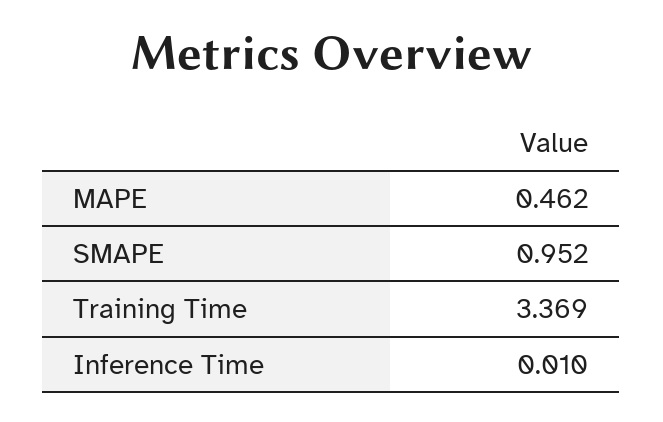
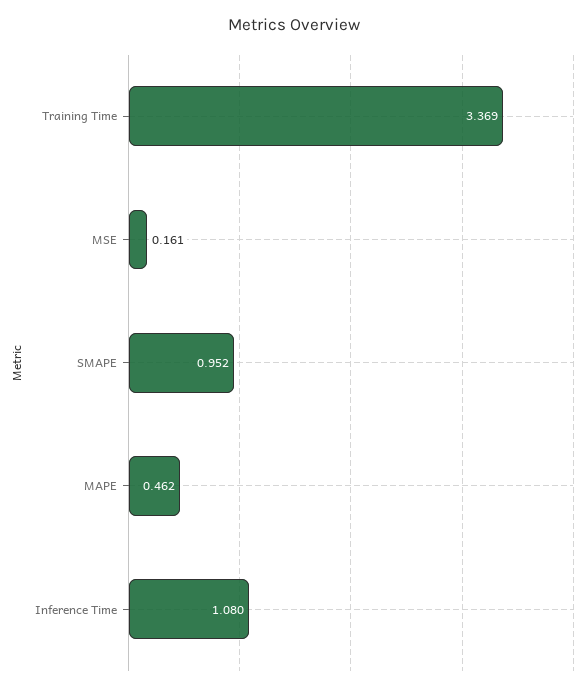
Inference Time: 0.01 -> 1.08
MSE: none -> 0.161

